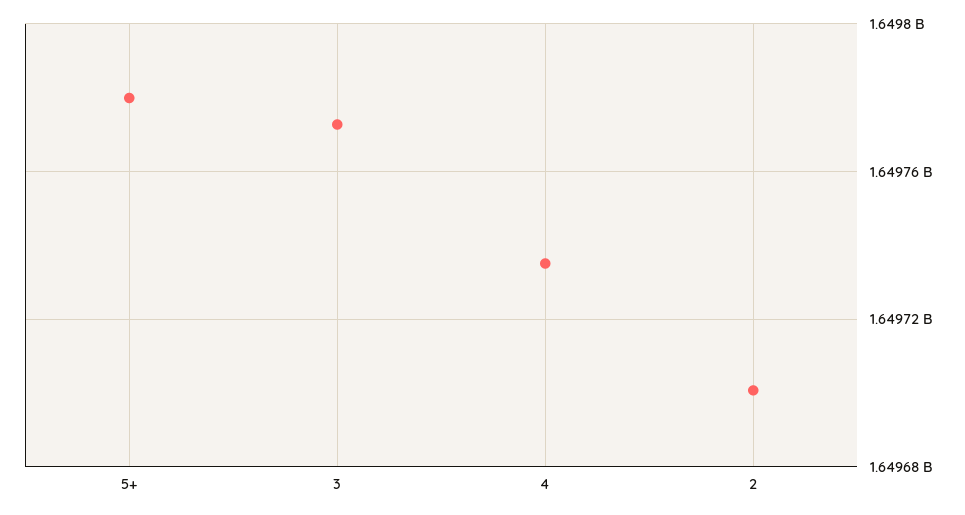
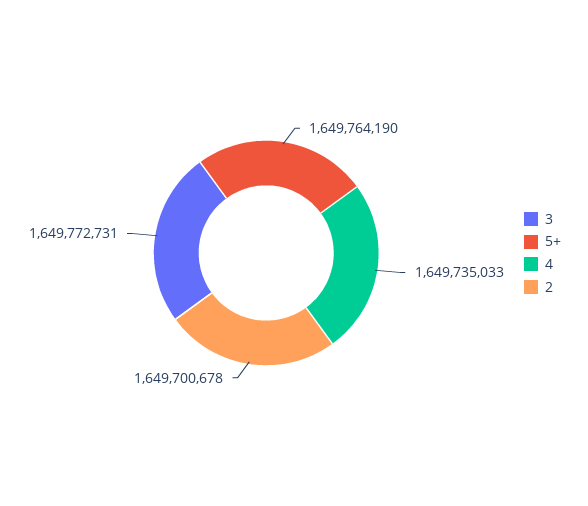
5+: 1649780000 -> 1649764190

